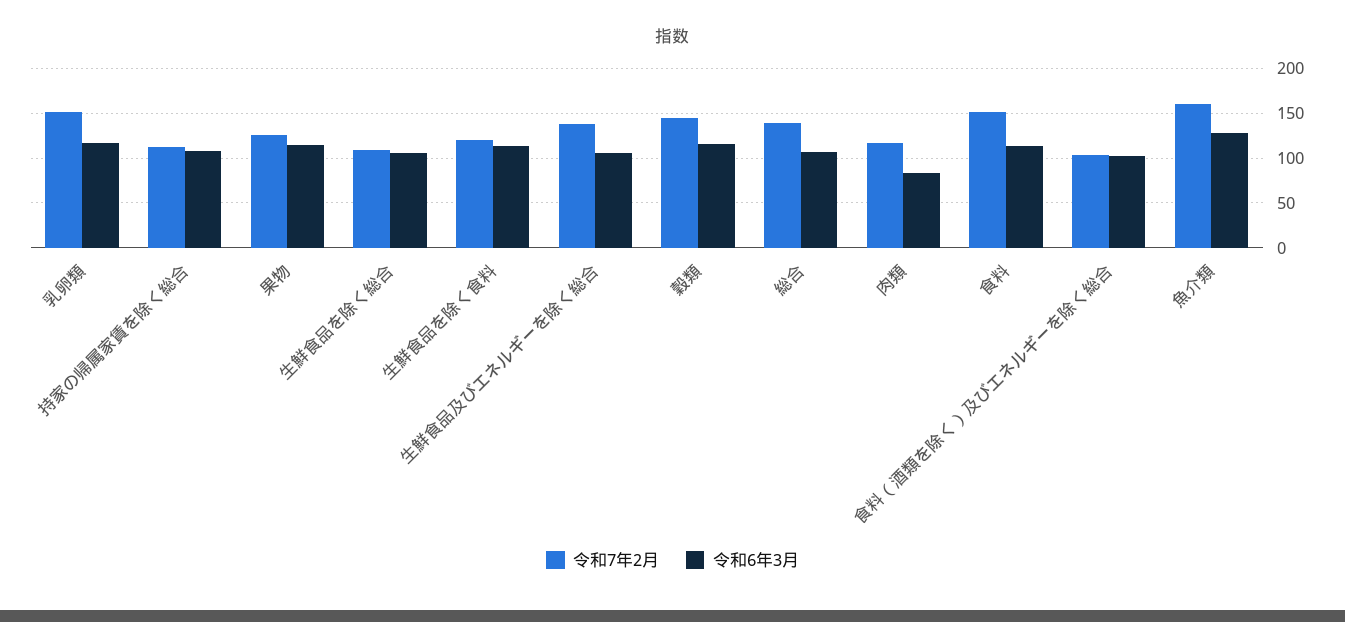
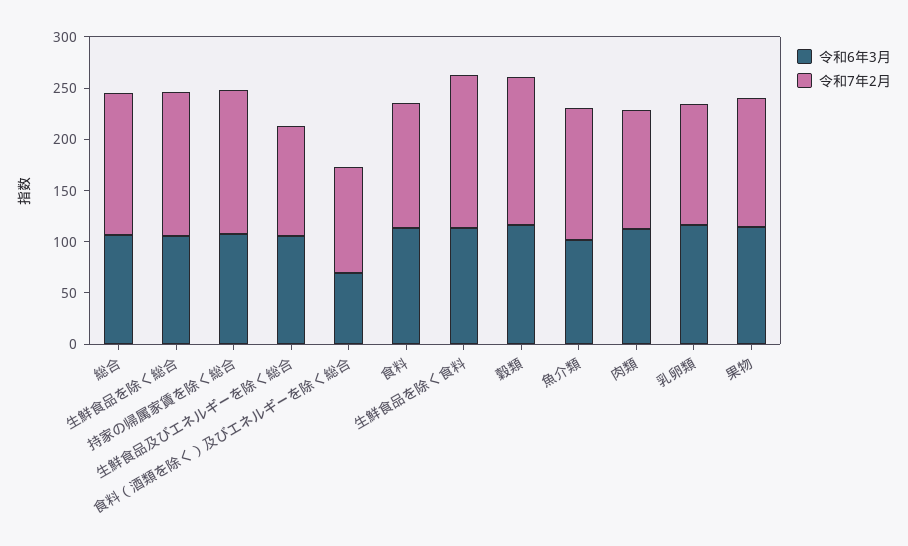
令和7年2月, 乳卵類: 150 -> 120
令和7年2月, 持家の帰属家賃を除く総合: 110 -> 140
令和7年2月, 生鮮食品を除く総合: 110 -> 140
令和7年2月, 生鮮食品を除く食料: 120 -> 150
令和7年2月, 生鮮食品及びエネルギーを除く総合: 140 -> 110
令和6年3月, 肉類: 80 -> 110
令和7年2月, 食料: 150 -> 120
令和6年3月, 食料（酒類を除く）及びエネルギーを除く総合: 100 -> 70
令和7年2月, 魚介類: 160 -> 130
令和6年3月, 魚介類: 130 -> 100

